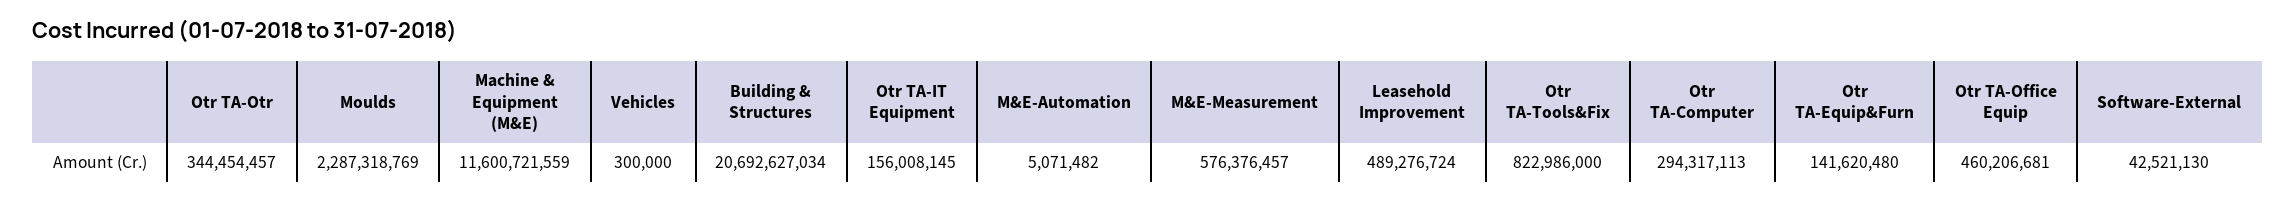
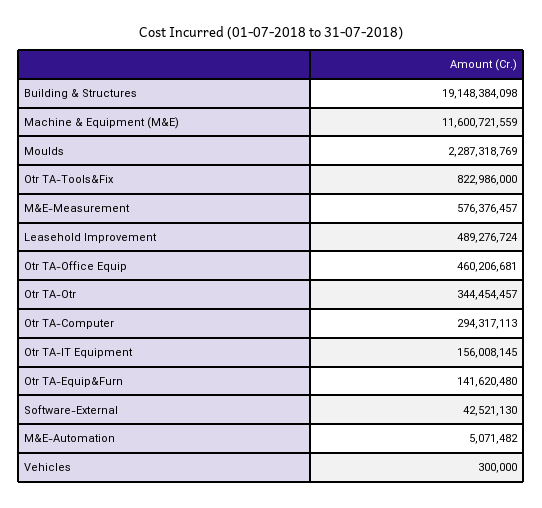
Building & Structures: 20692627034 -> 19148384098

